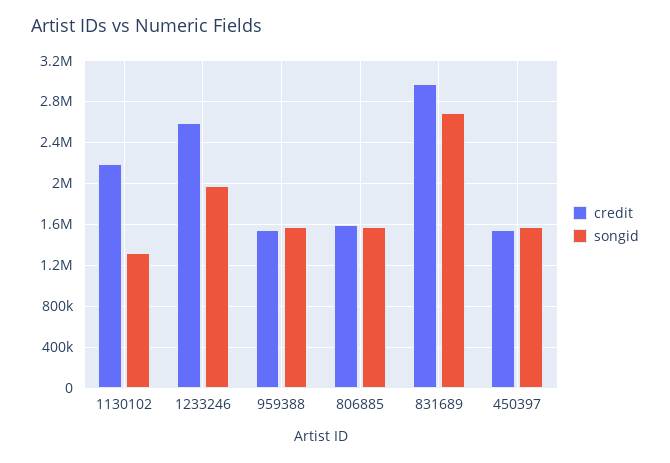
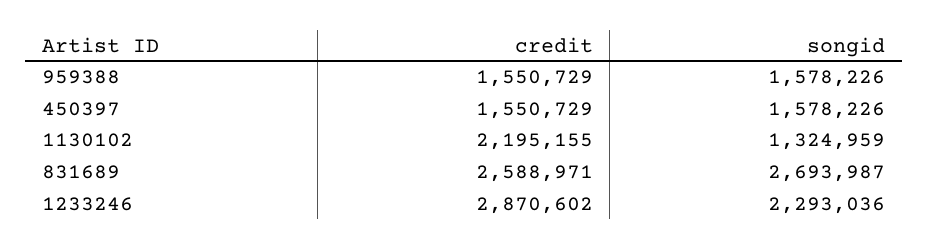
credit, 1233246: 2600000 -> 2870602
songid, 1233246: 2000000 -> 2293036
credit, 806885: 1600000 -> none
songid, 806885: 1600000 -> none
credit, 831689: 3000000 -> 2588971

